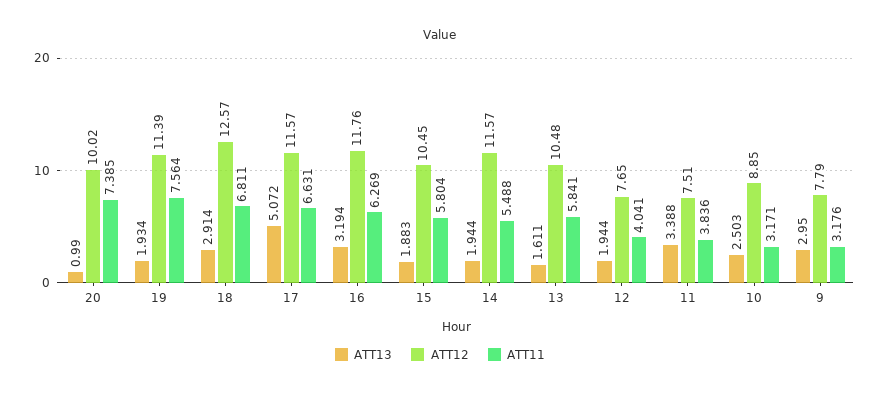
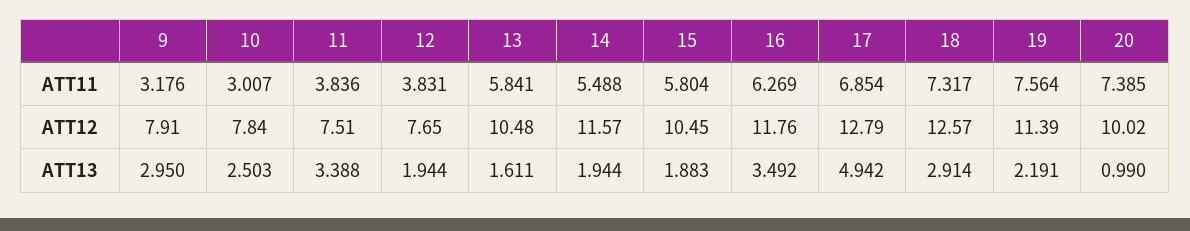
ATT13, 19: 1.934 -> 2.191
ATT11, 18: 6.811 -> 7.317
ATT13, 17: 5.072 -> 4.942
ATT12, 17: 11.57 -> 12.79
ATT11, 17: 6.631 -> 6.854
ATT13, 16: 3.194 -> 3.492
ATT11, 12: 4.041 -> 3.831
ATT12, 10: 8.85 -> 7.84
ATT11, 10: 3.171 -> 3.007
ATT12, 9: 7.79 -> 7.91

